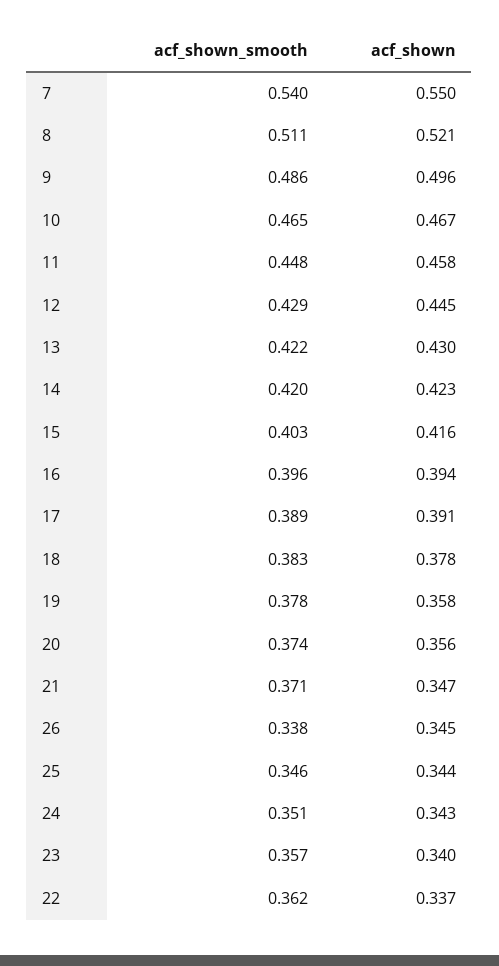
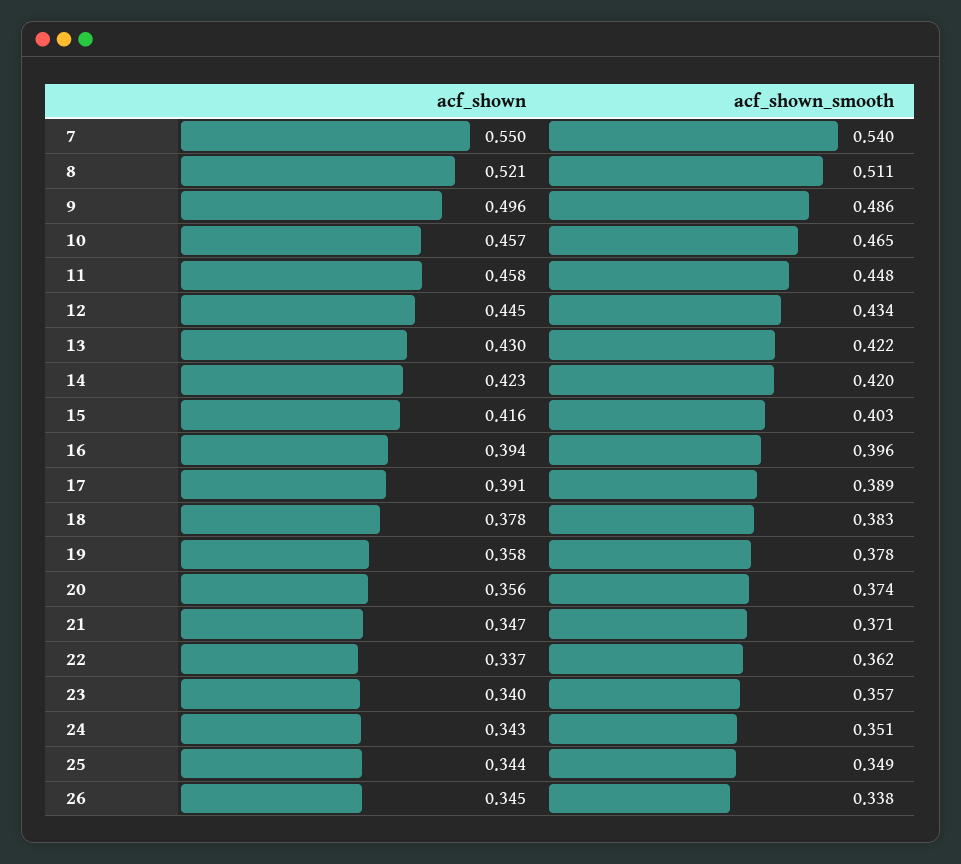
acf_shown, 10: 0.467 -> 0.457
acf_shown_smooth, 12: 0.429 -> 0.434
acf_shown_smooth, 25: 0.346 -> 0.349

